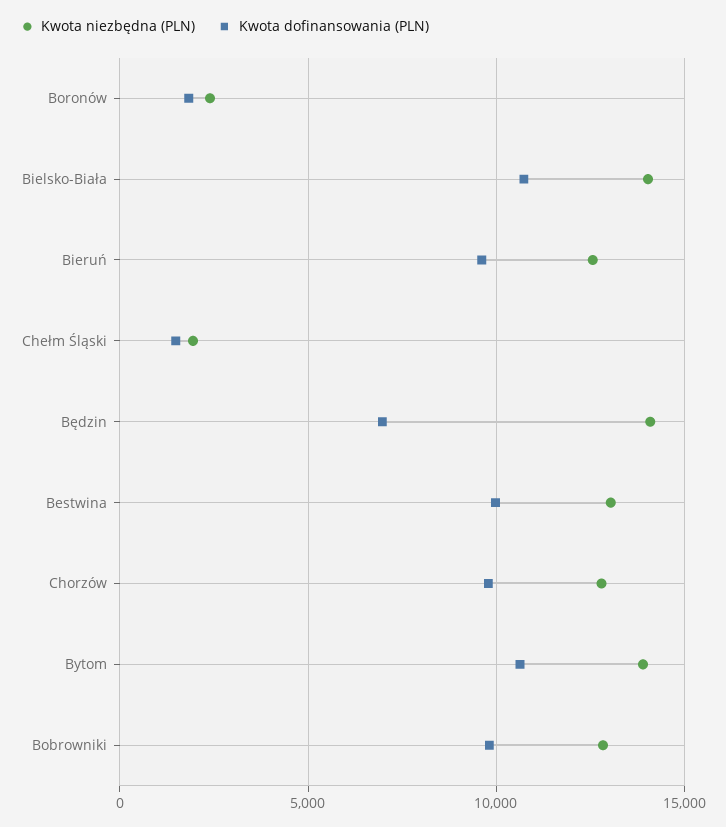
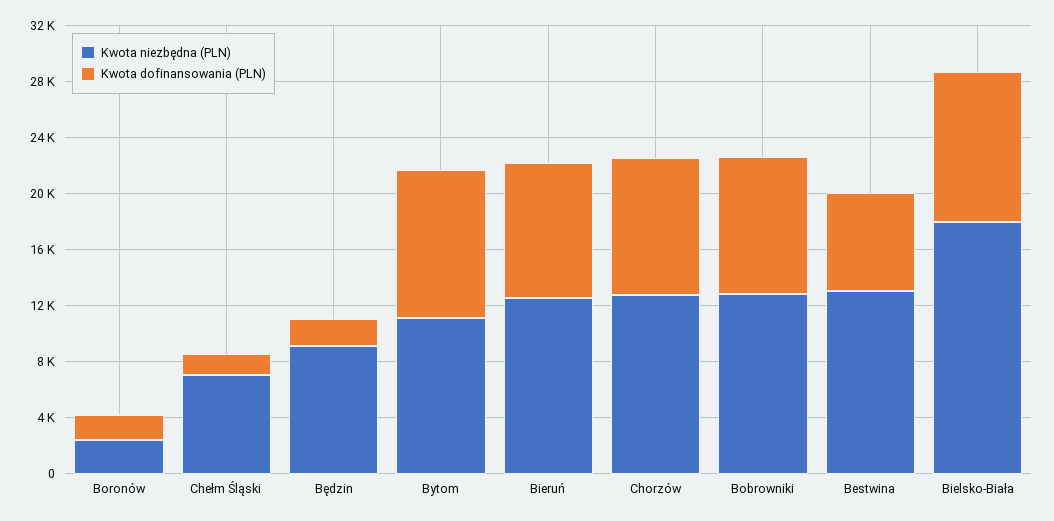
Kwota niezbędna (PLN), Bielsko-Biała: 14000 -> 18000
Kwota niezbędna (PLN), Chełm Śląski: 2000 -> 7000
Kwota niezbędna (PLN), Będzin: 14000 -> 9000
Kwota dofinansowania (PLN), Będzin: 7000 -> 2000
Kwota dofinansowania (PLN), Bestwina: 10000 -> 7000
Kwota niezbędna (PLN), Bytom: 14000 -> 11000

